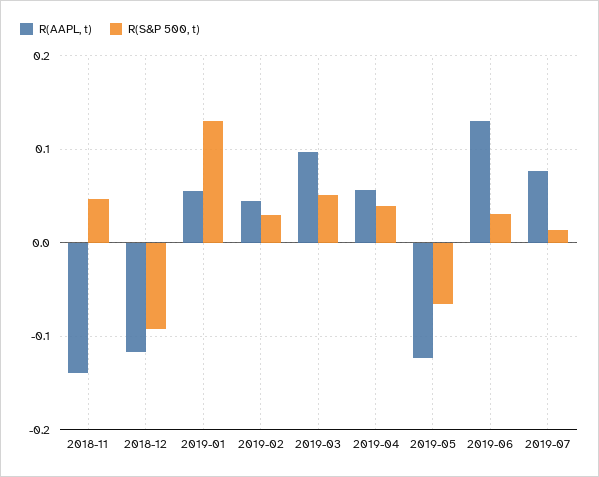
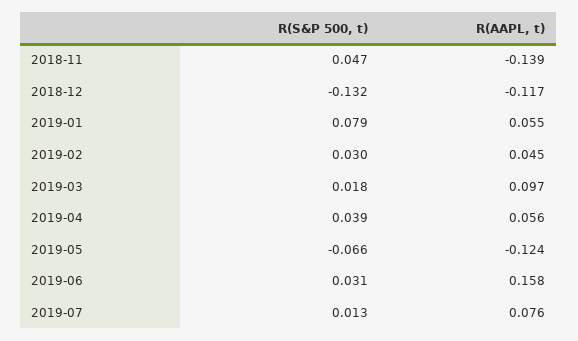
R(S&P 500, t), 2018-12: -0.09 -> -0.132
R(S&P 500, t), 2019-01: 0.13 -> 0.079
R(S&P 500, t), 2019-03: 0.05 -> 0.018
R(AAPL, t), 2019-06: 0.13 -> 0.158

